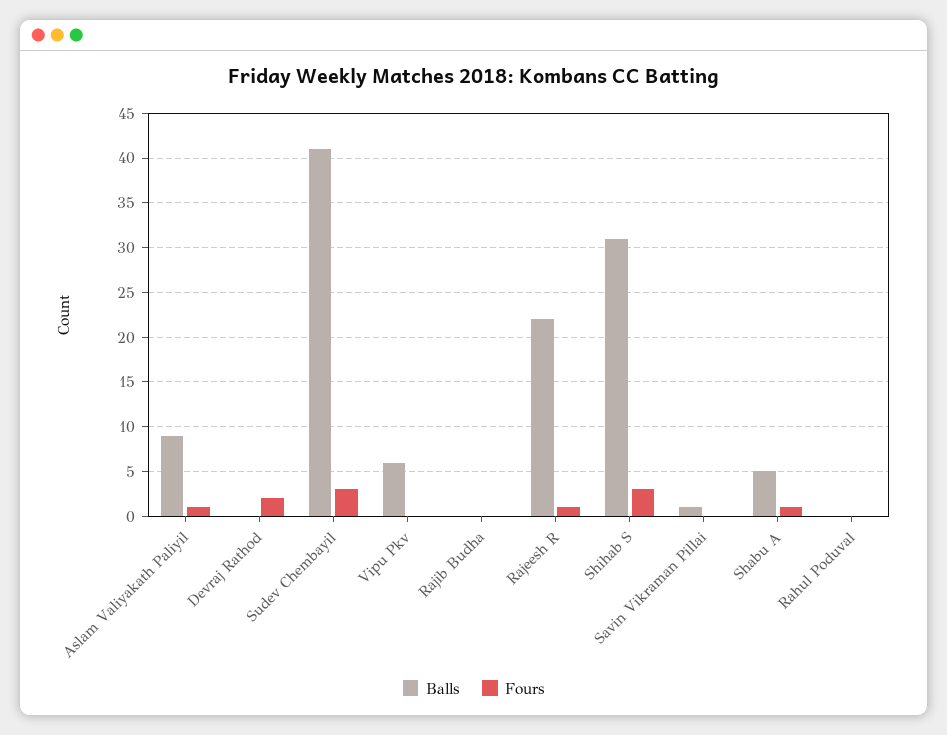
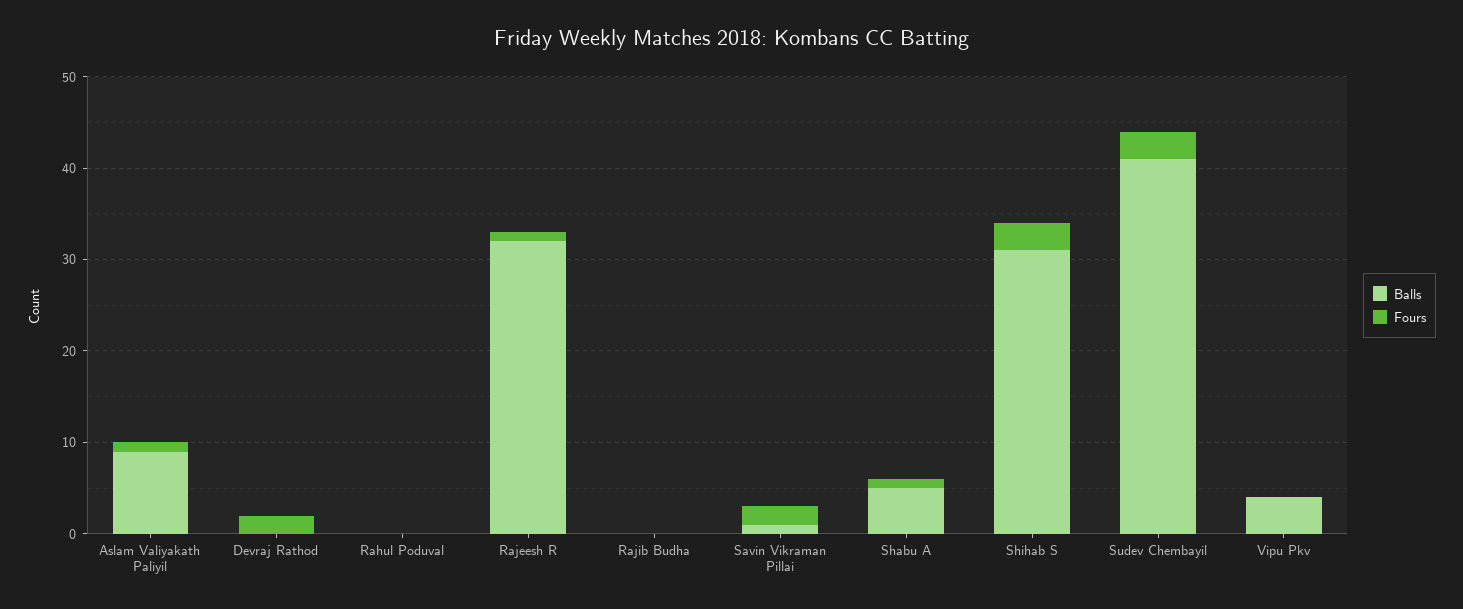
Balls, Vipu Pkv: 6 -> 4
Balls, Rajeesh R: 22 -> 32
Fours, Savin Vikraman Pillai: 0 -> 2

